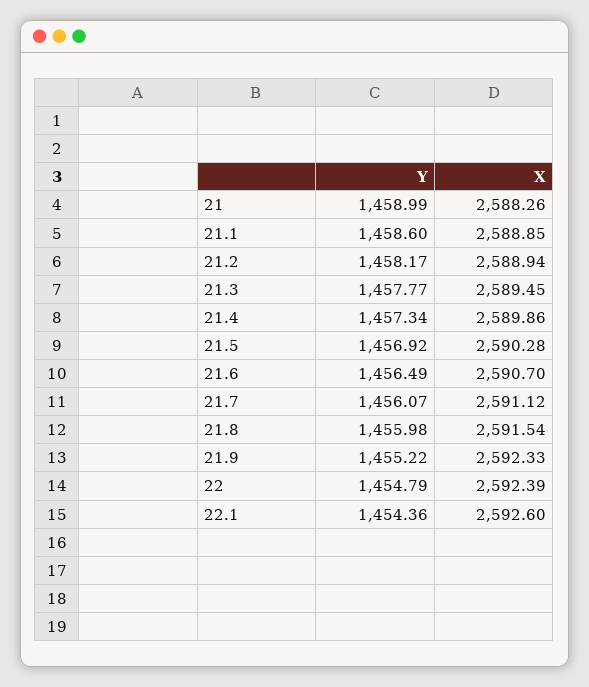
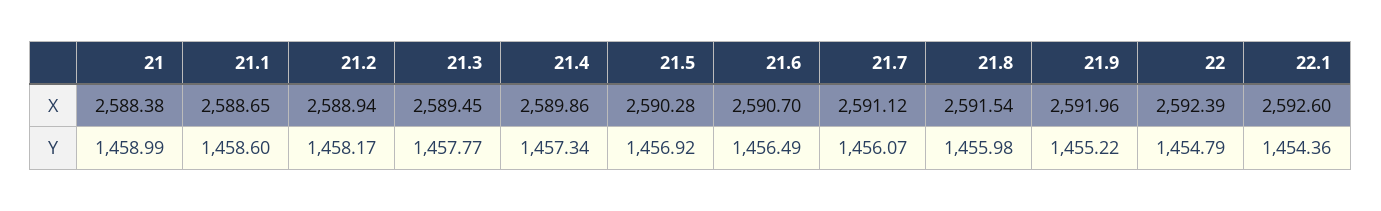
X, 21: 2588.26 -> 2588.38
X, 21.1: 2588.85 -> 2588.65
X, 21.9: 2592.33 -> 2591.96

